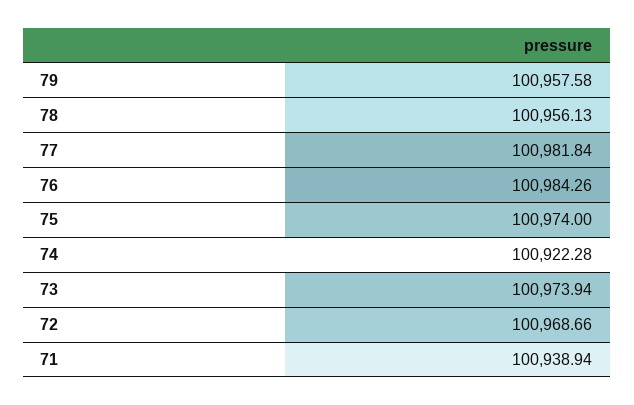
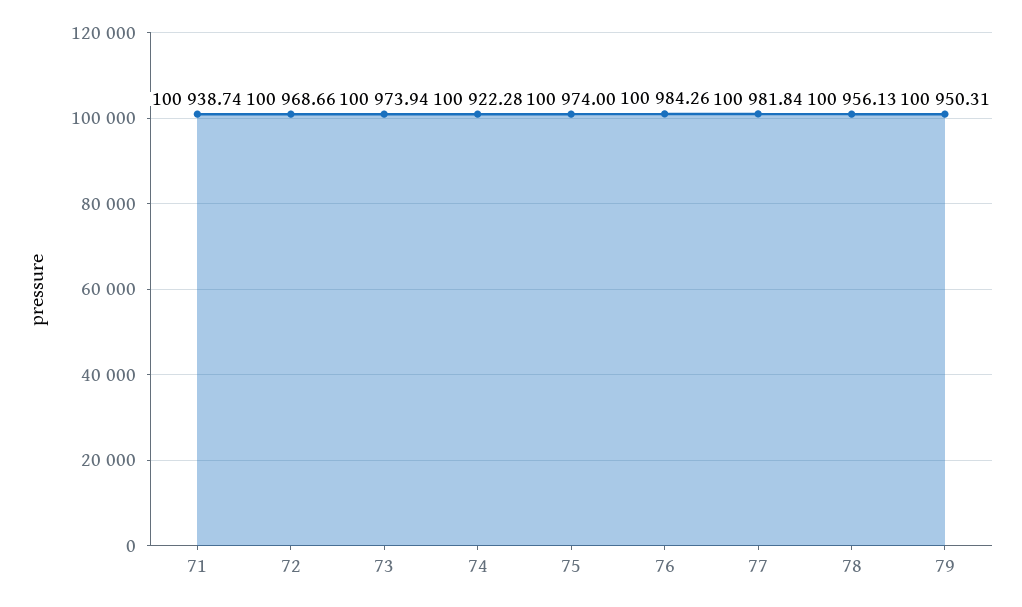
79: 100957.58 -> 100950.31
71: 100938.94 -> 100938.74

